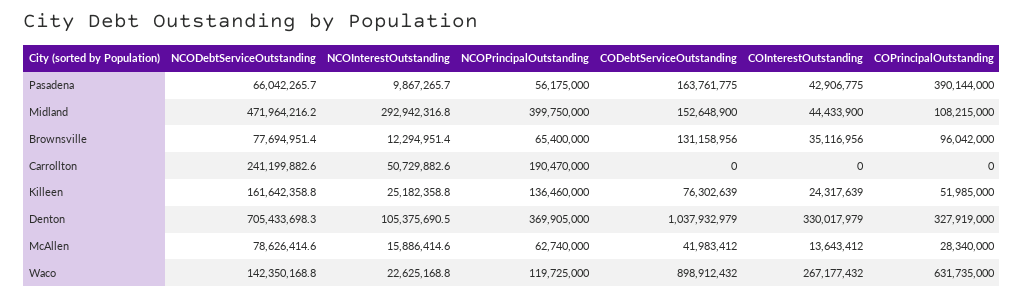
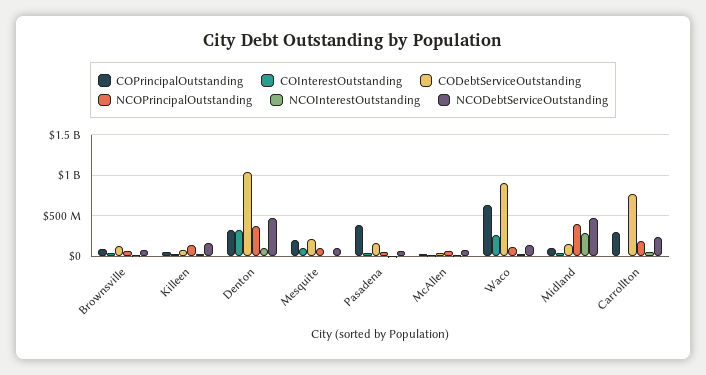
CODebtServiceOutstanding, Carrollton: 0 -> 800000000
COPrincipalOutstanding, Carrollton: 0 -> 300000000
NCODebtServiceOutstanding, Denton: 705433698.3 -> 500000000
COPrincipalOutstanding, Mesquite: none -> 200000000
COInterestOutstanding, Mesquite: none -> 100000000
CODebtServiceOutstanding, Mesquite: none -> 200000000
NCOPrincipalOutstanding, Mesquite: none -> 100000000
NCOInterestOutstanding, Mesquite: none -> 0
NCODebtServiceOutstanding, Mesquite: none -> 100000000

